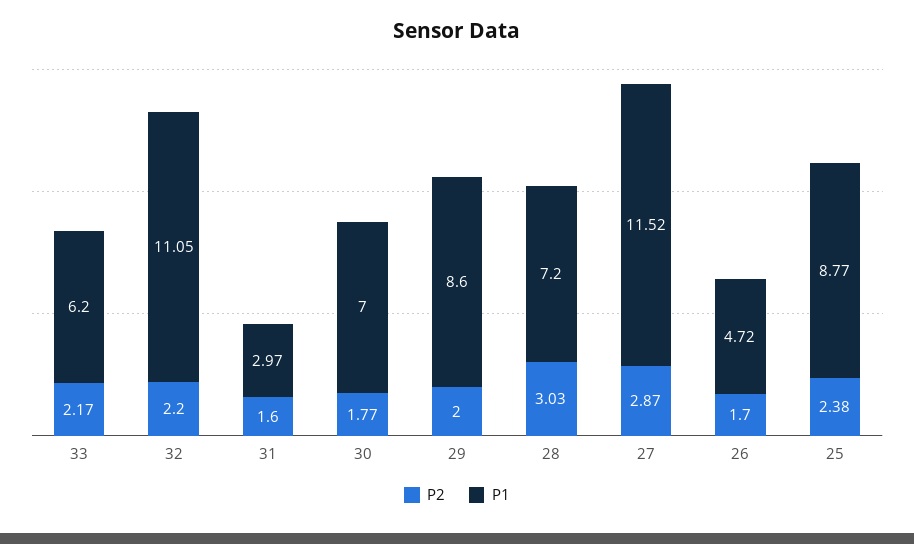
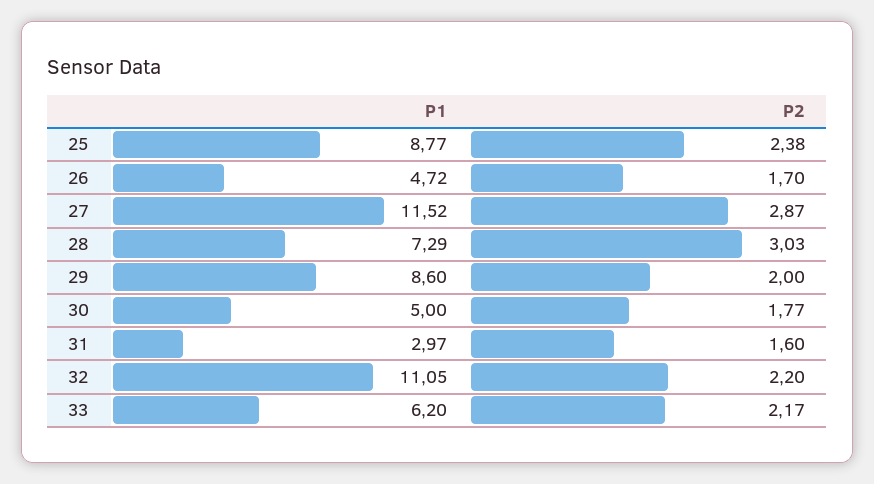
P1, 30: 7 -> 5
P1, 28: 7.2 -> 7.29

